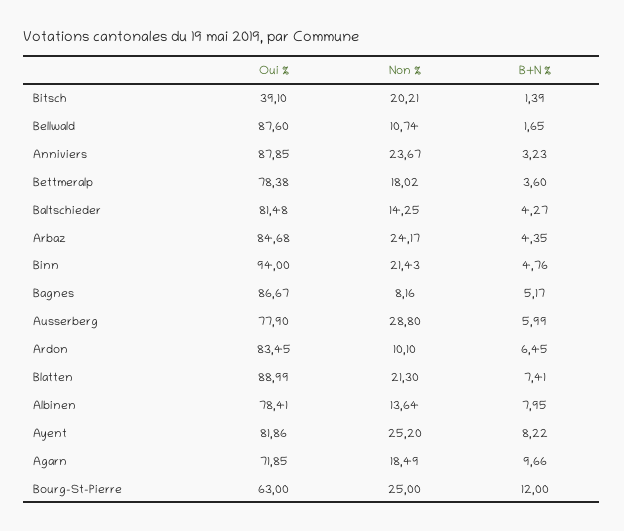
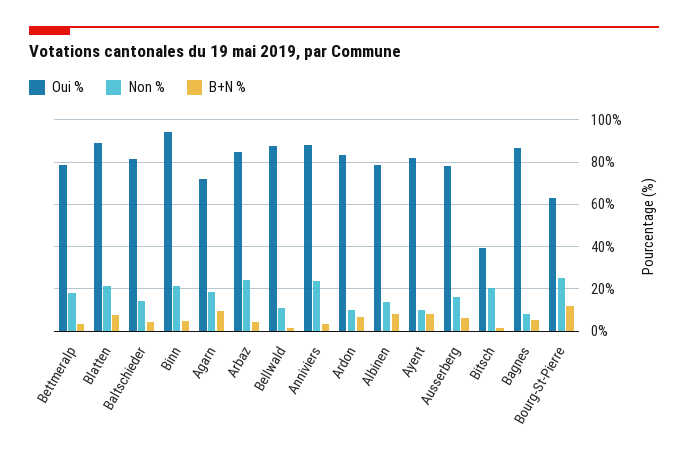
Non %, Ausserberg: 28.8 -> 15
Non %, Ayent: 25.2 -> 10

